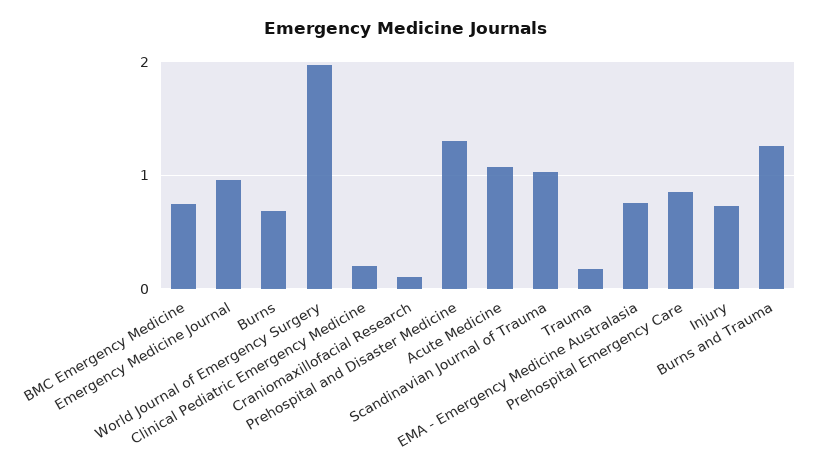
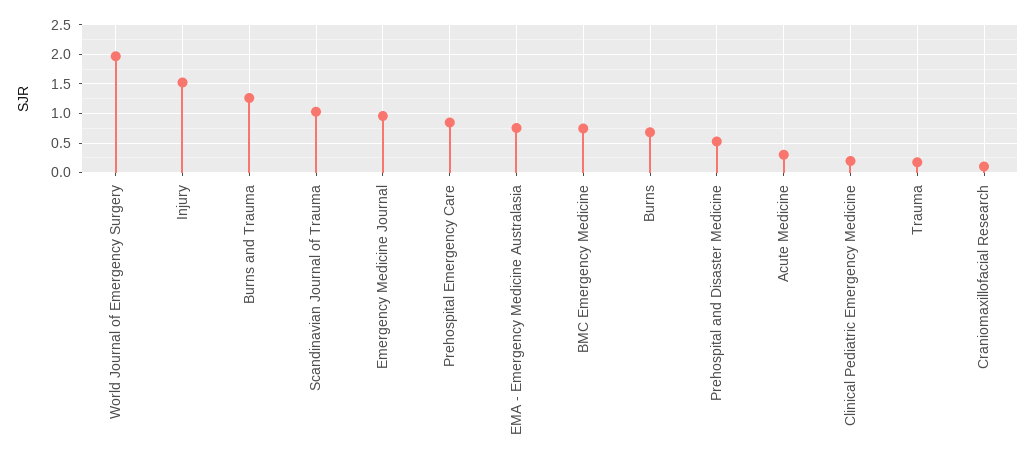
Prehospital and Disaster Medicine: 1.3 -> 0.5
Acute Medicine: 1.1 -> 0.25
Injury: 0.7 -> 1.5

